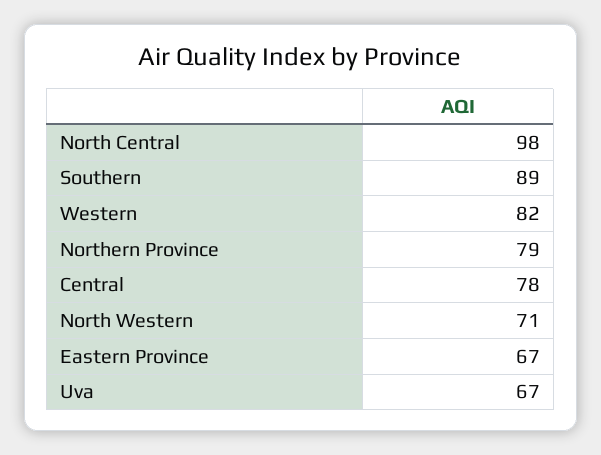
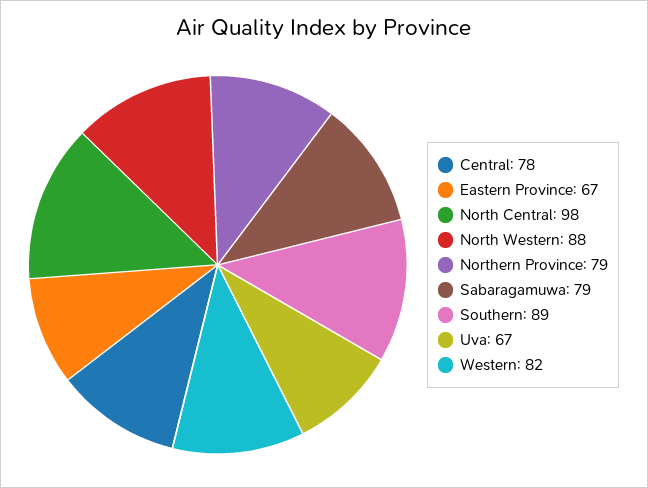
North Western: 71 -> 88
Sabaragamuwa: none -> 79

